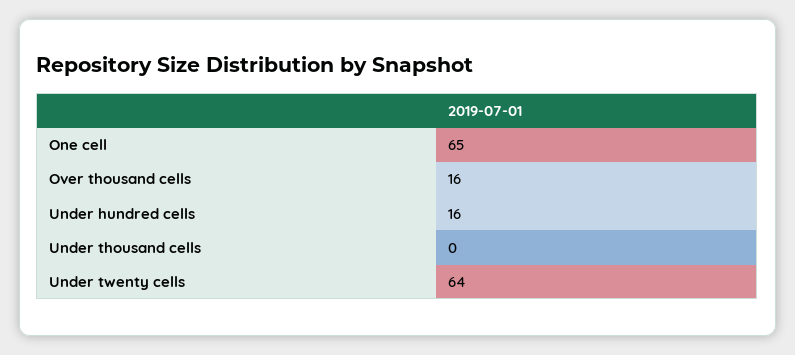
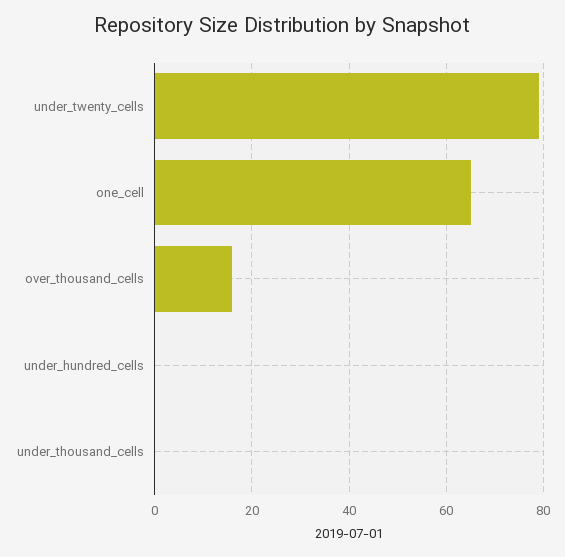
Under hundred cells: 16 -> 0
Under twenty cells: 64 -> 80

